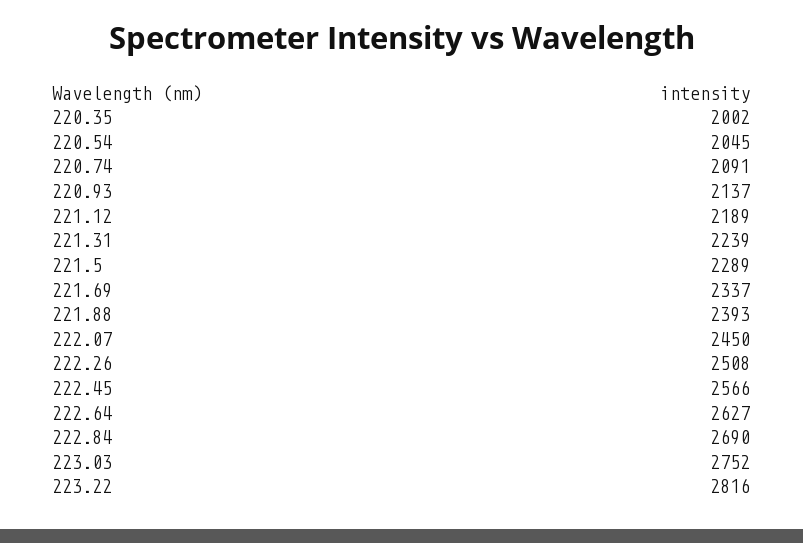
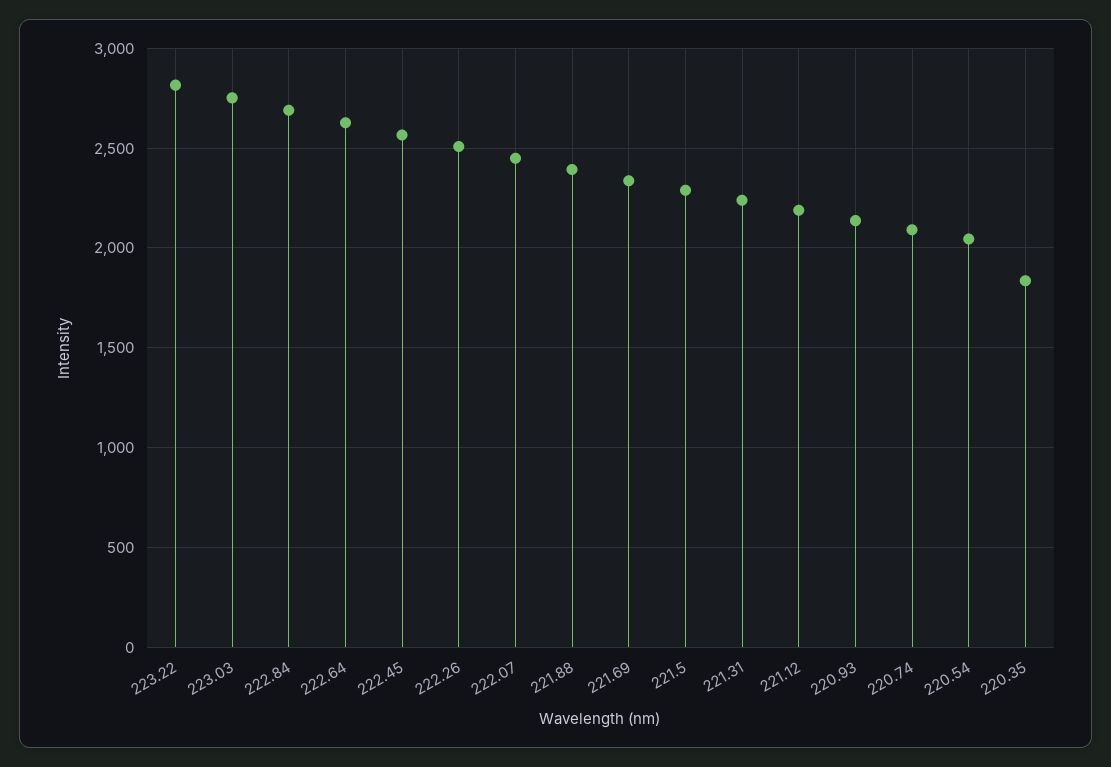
220.35: 2002 -> 1850

